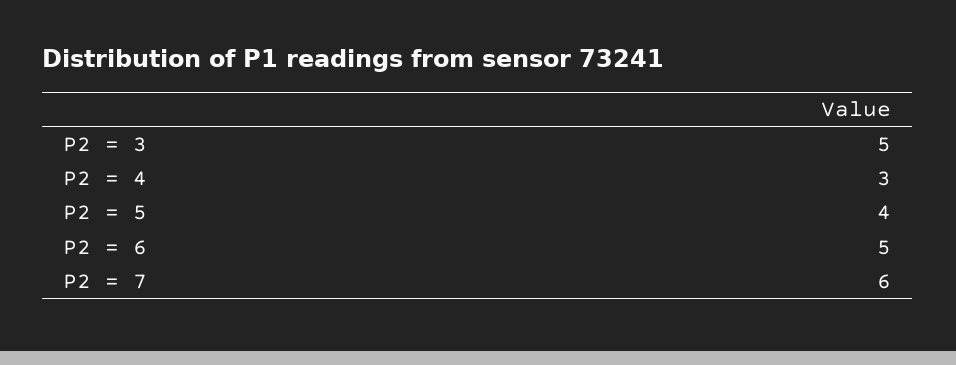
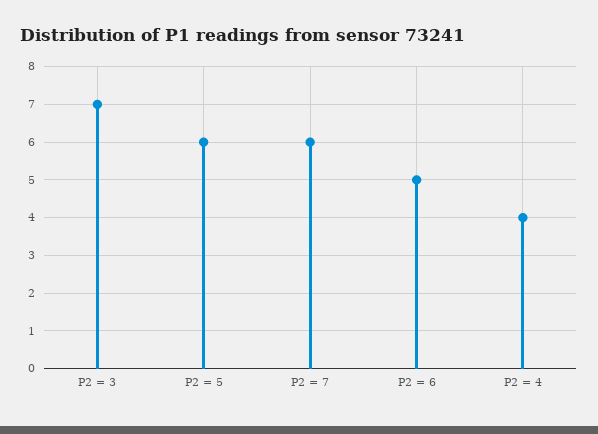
P2 = 3: 5 -> 7
P2 = 4: 3 -> 4
P2 = 5: 4 -> 6

